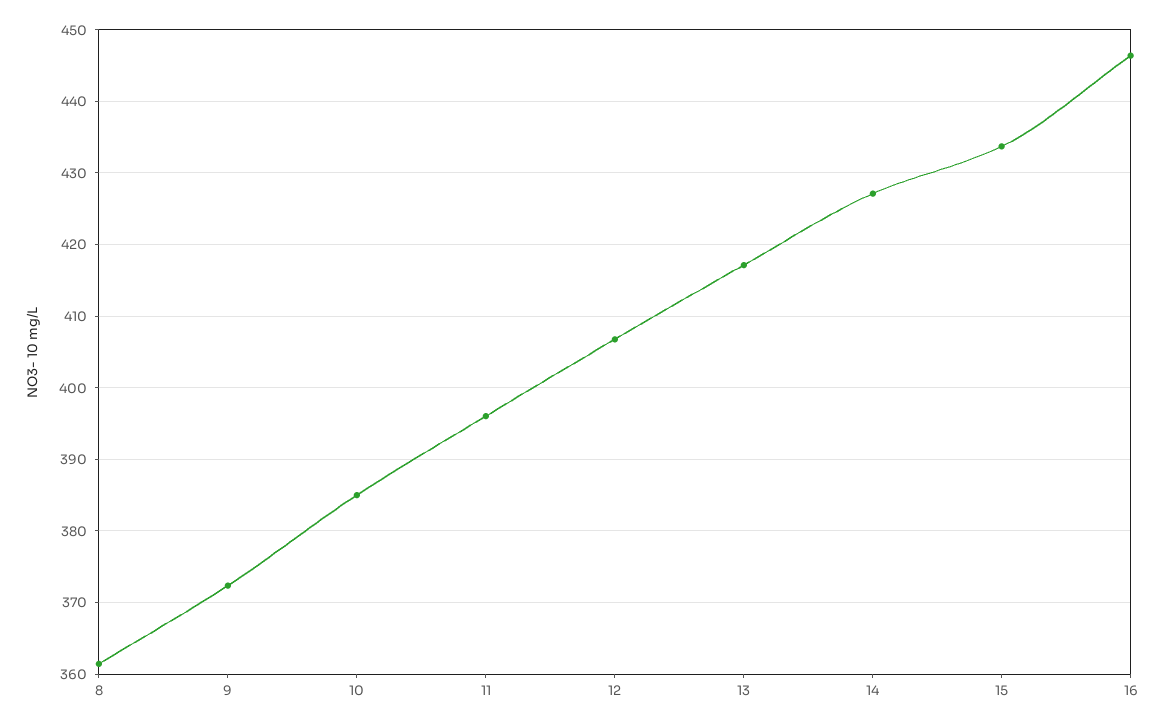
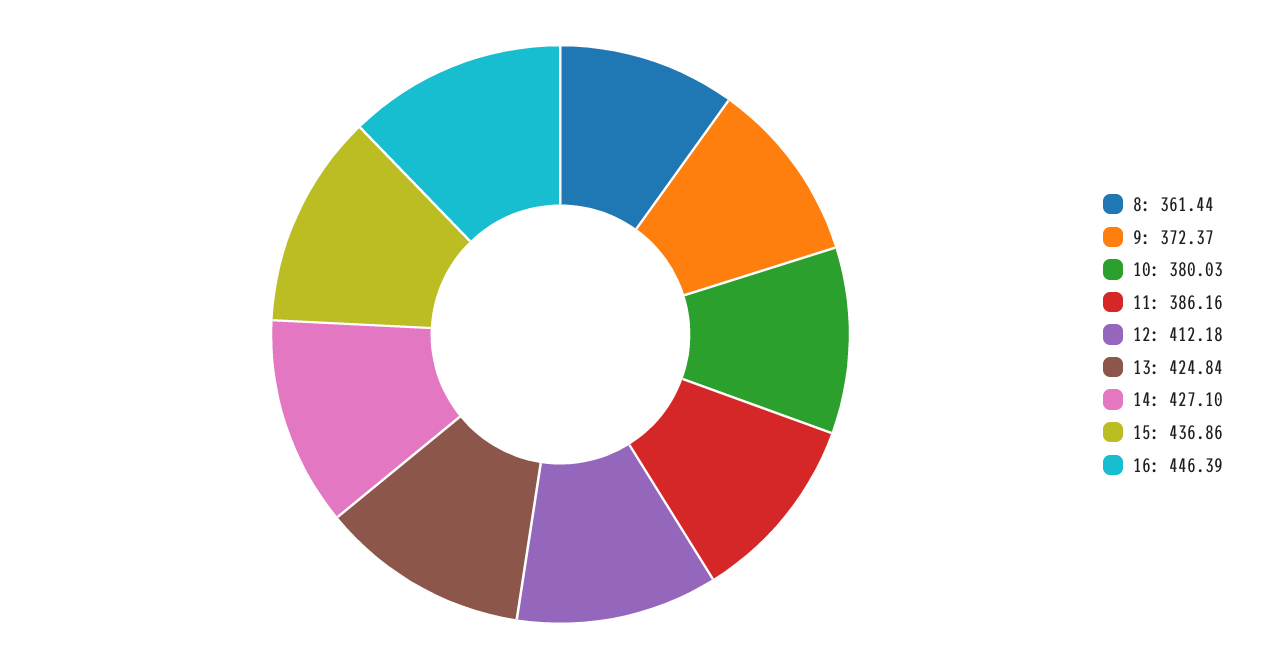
10: 385 -> 380.03
11: 396 -> 386.16
12: 407 -> 412.18
13: 417 -> 424.84
15: 434 -> 436.86

